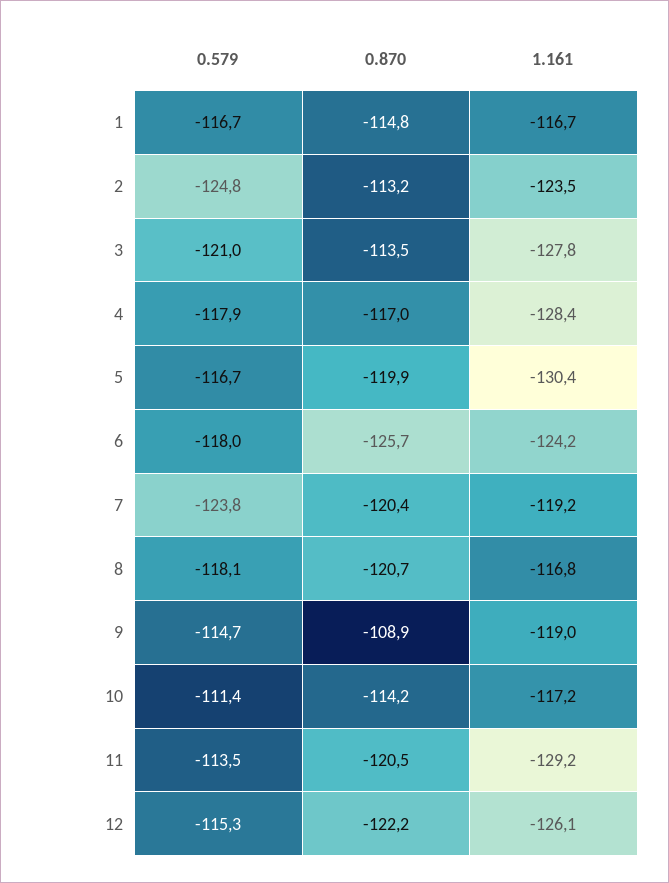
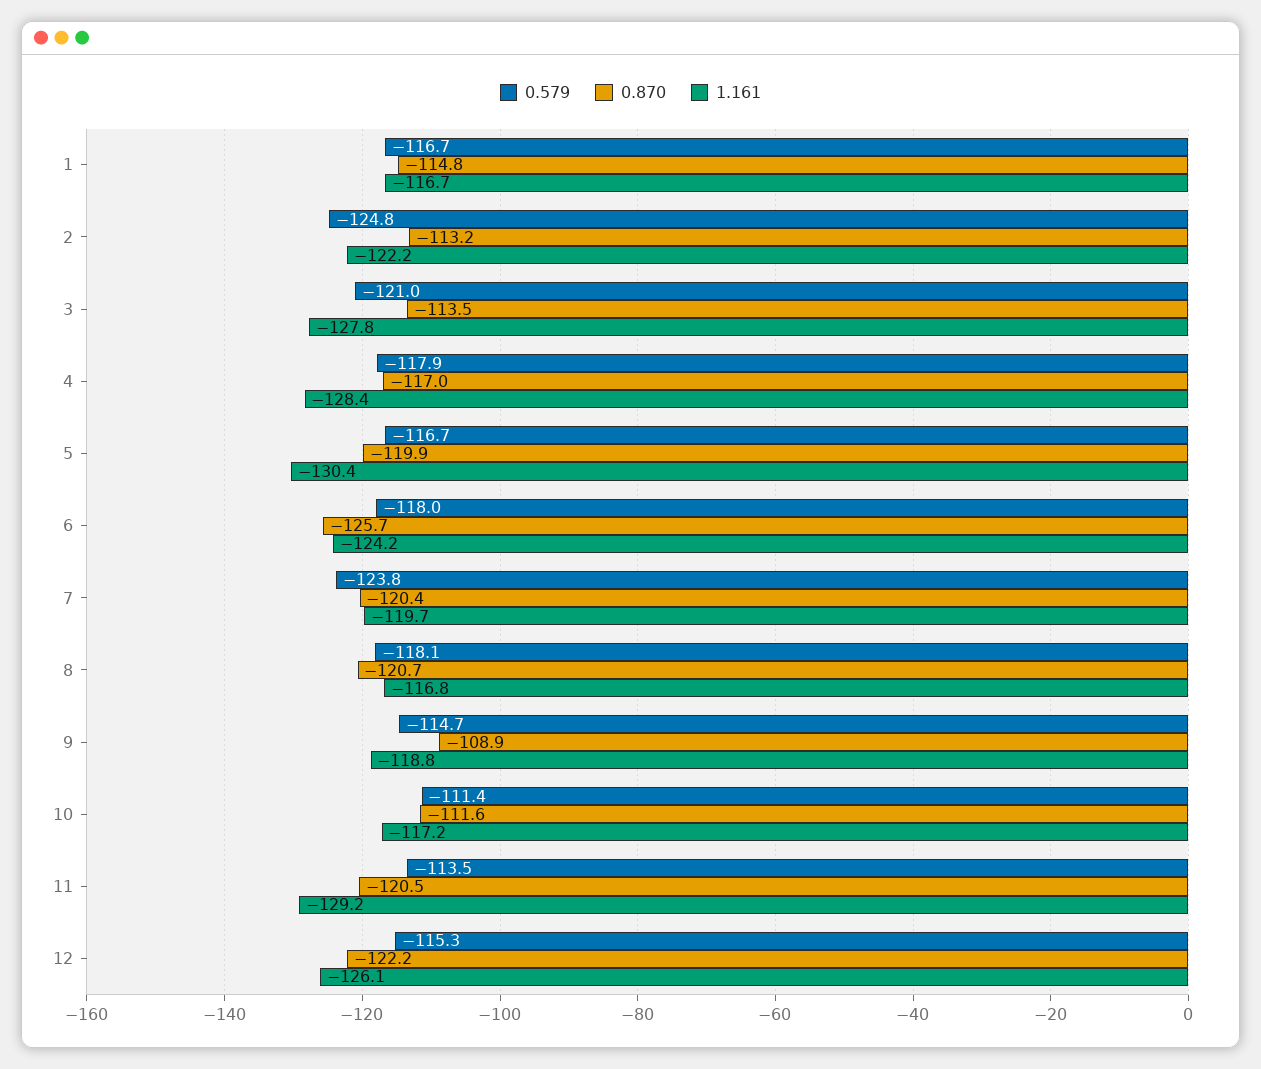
1.161, 2: -123.5 -> -122.2
1.161, 7: -119.2 -> -119.7
1.161, 9: -119 -> -118.8
0.870, 10: -114.2 -> -111.6

